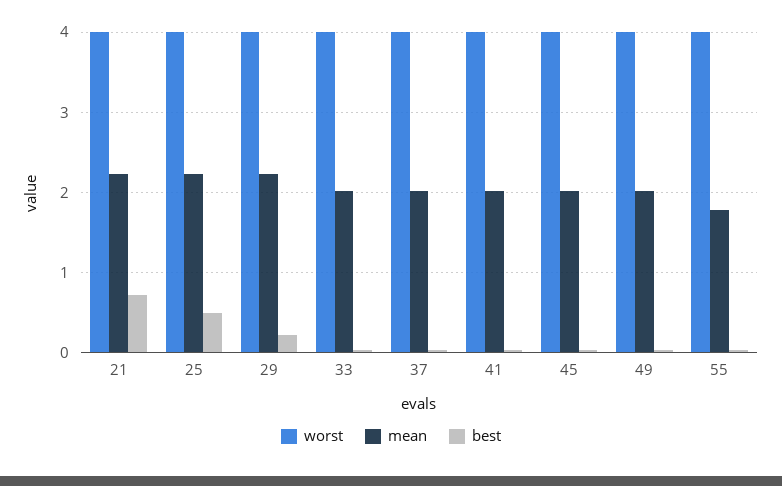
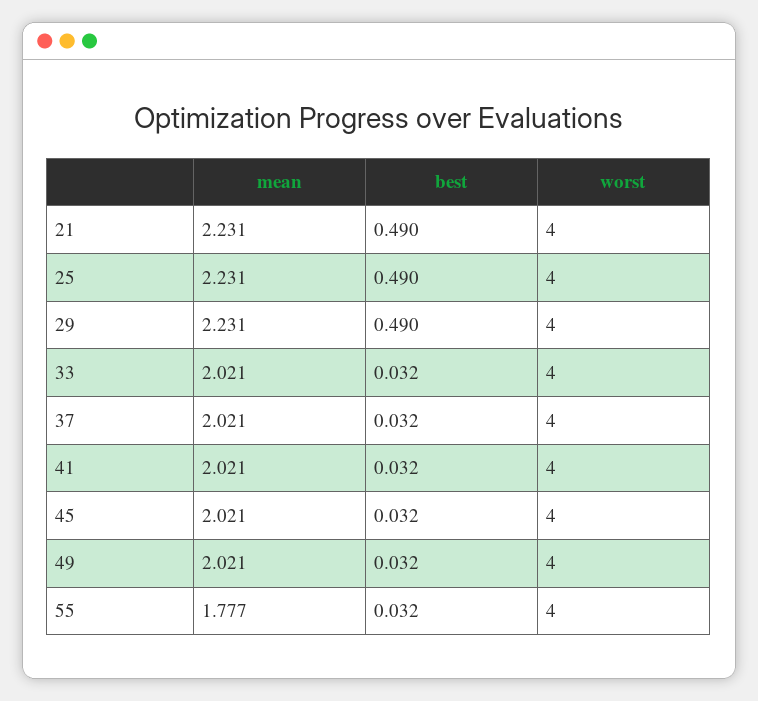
best, 21: 0.7 -> 0.49
best, 29: 0.2 -> 0.49

